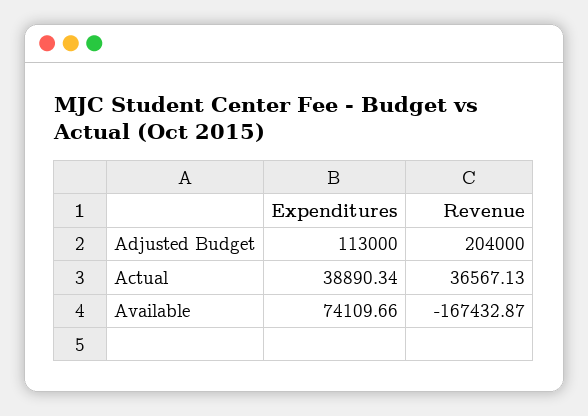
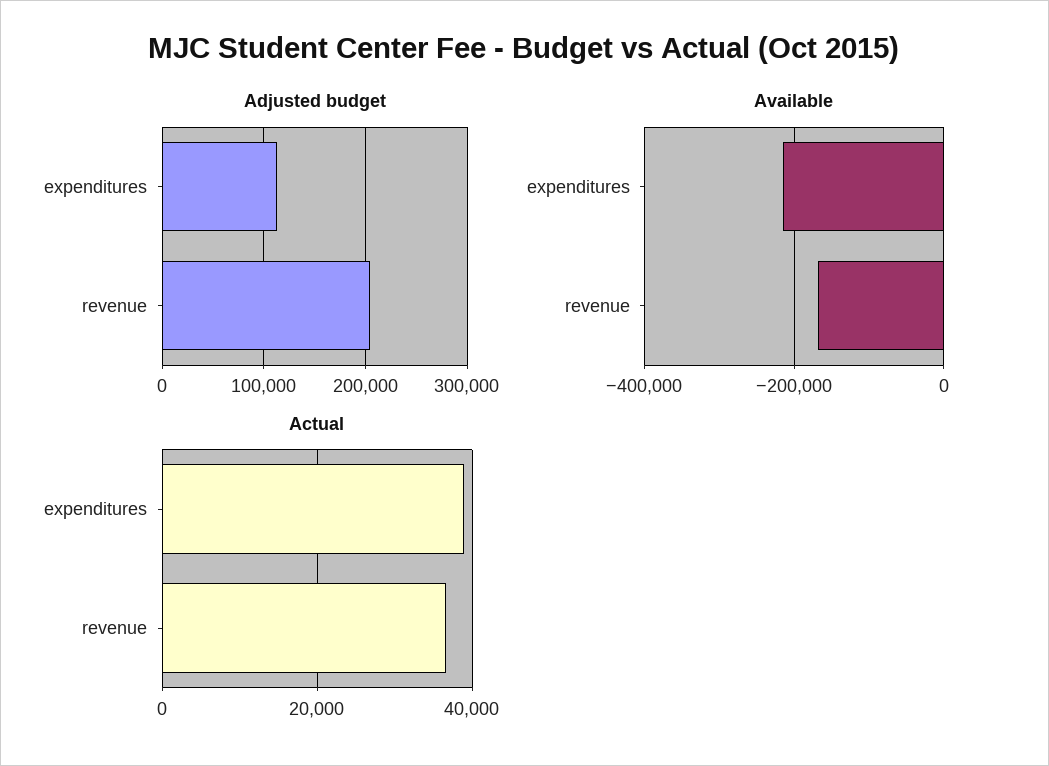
Available, Expenditures: 74109.66 -> -220000

